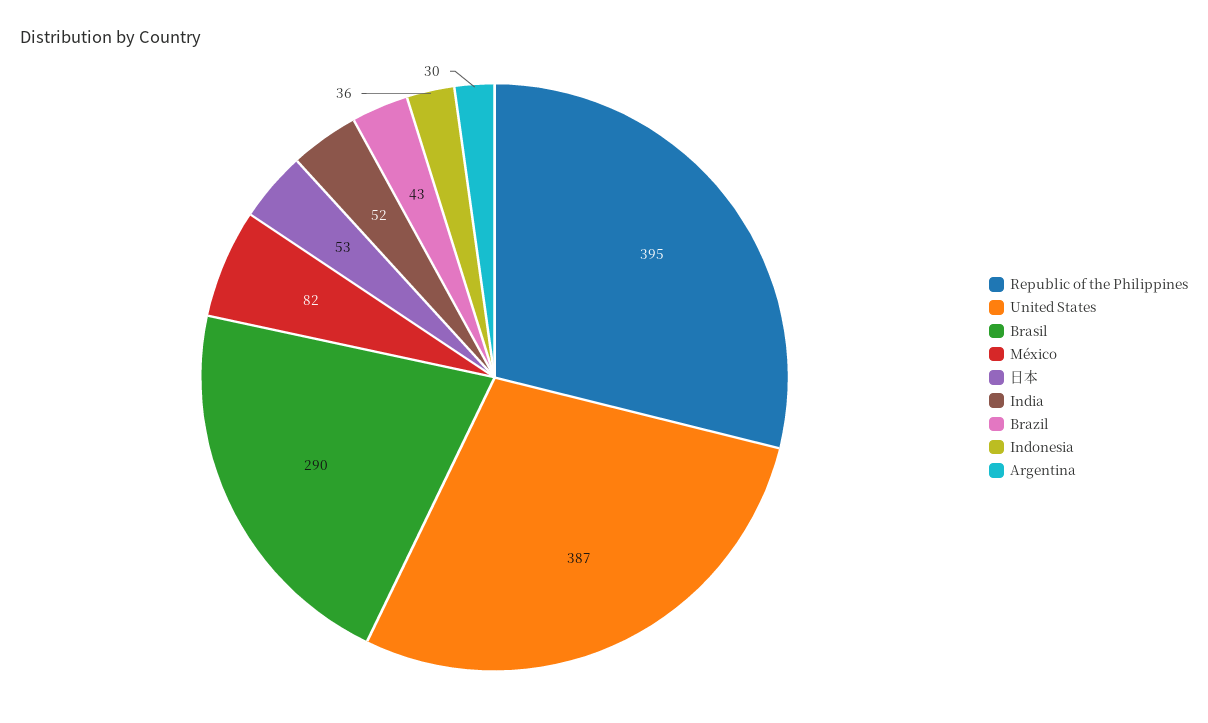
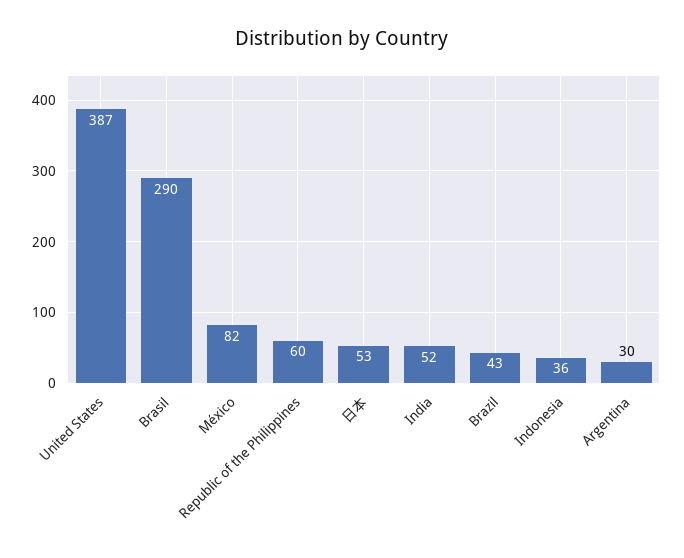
Republic of the Philippines: 395 -> 60

